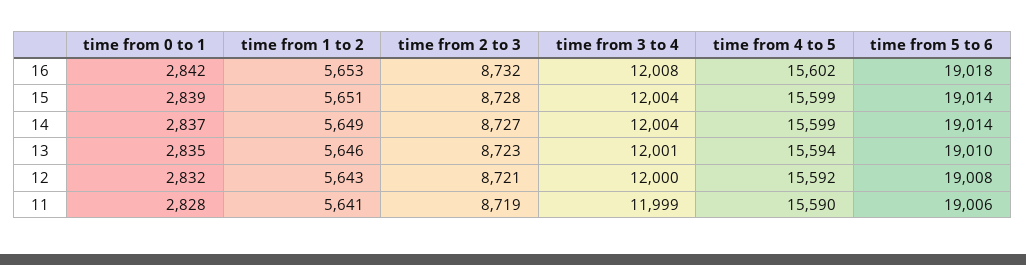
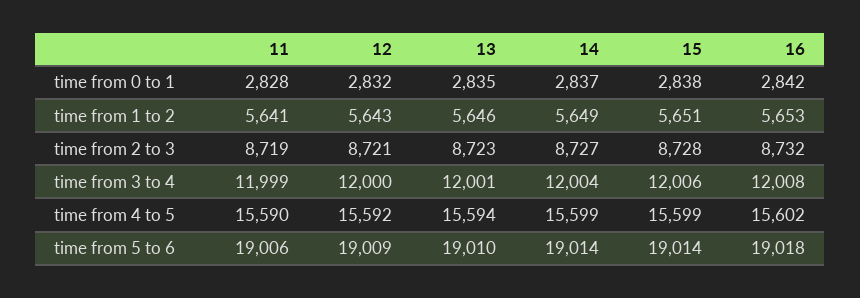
time from 0 to 1, 15: 2839 -> 2838
time from 3 to 4, 15: 12004 -> 12006
time from 5 to 6, 12: 19008 -> 19009

